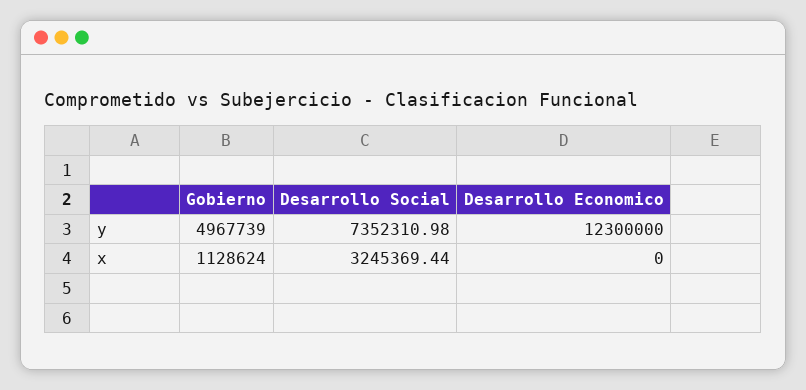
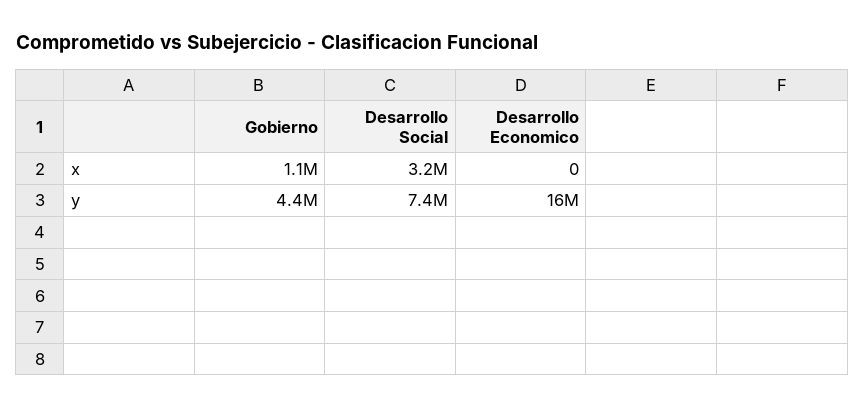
Gobierno, y: 4967739 -> 4400000
Desarrollo Economico, y: 12300000 -> 16000000

